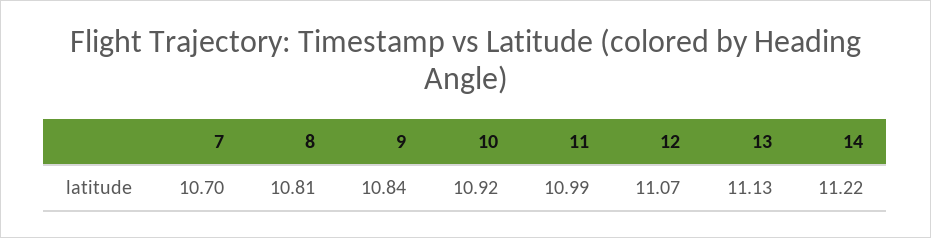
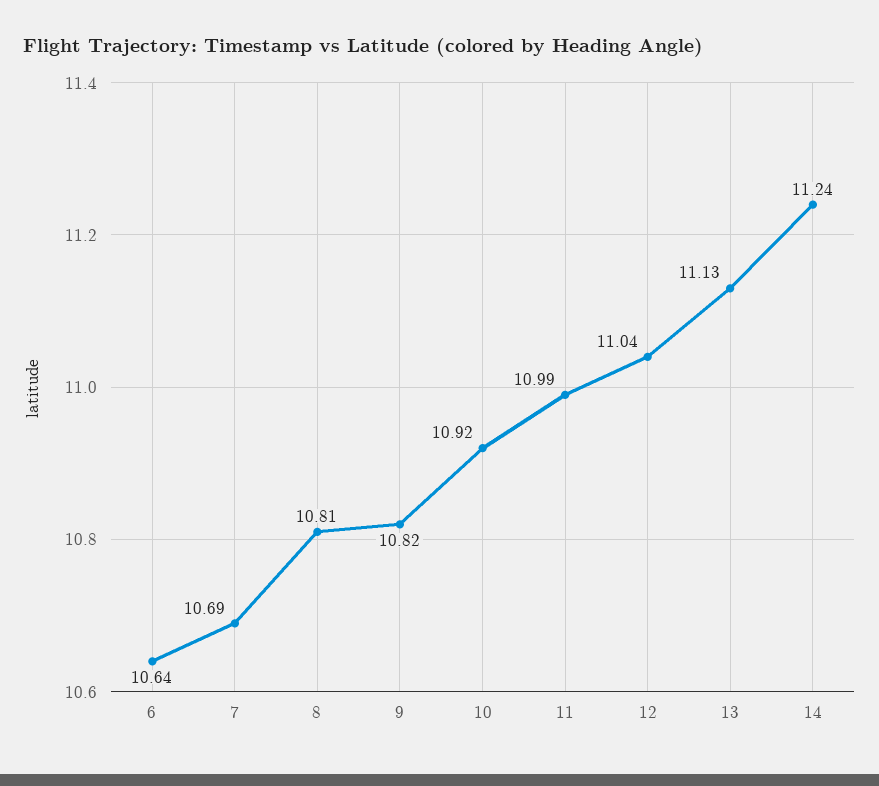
7: 10.7 -> 10.69
9: 10.84 -> 10.82
12: 11.07 -> 11.04
14: 11.22 -> 11.24
6: none -> 10.64

